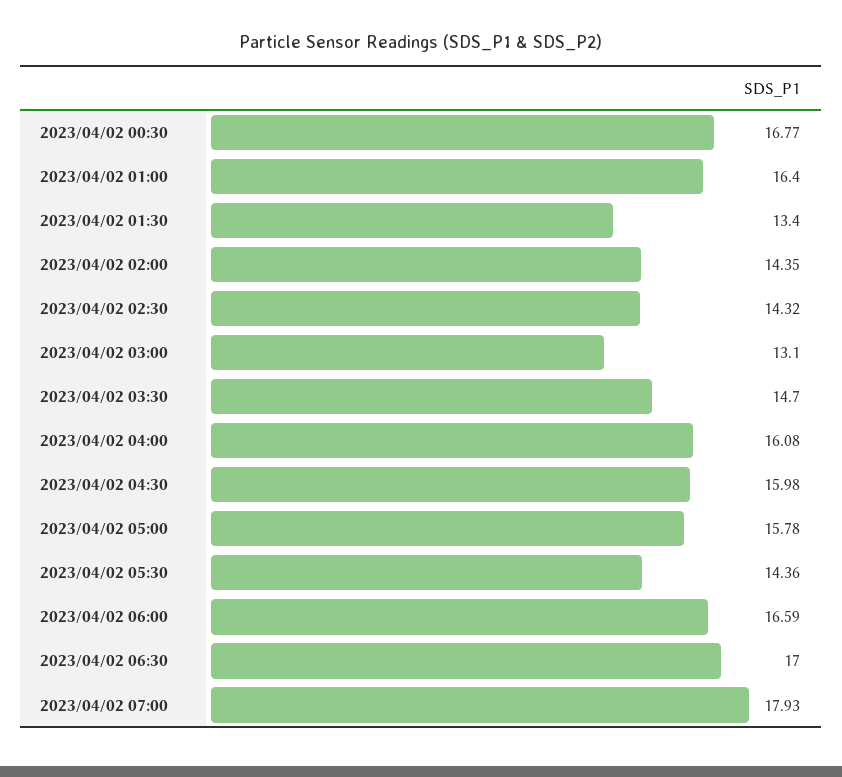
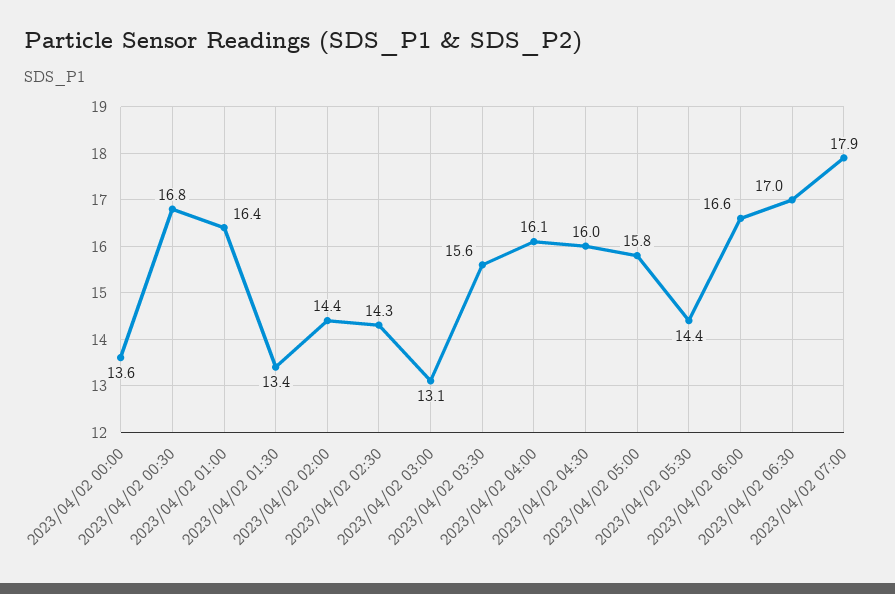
2023/04/02 03:30: 14.7 -> 15.6
2023/04/02 00:00: none -> 13.6

